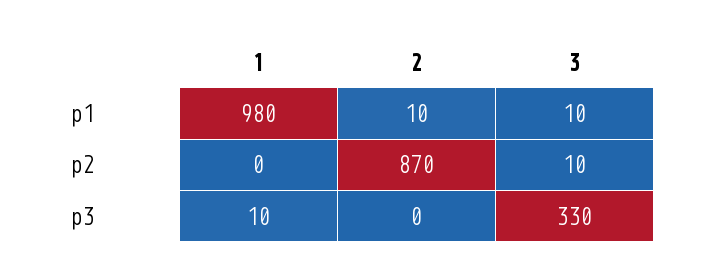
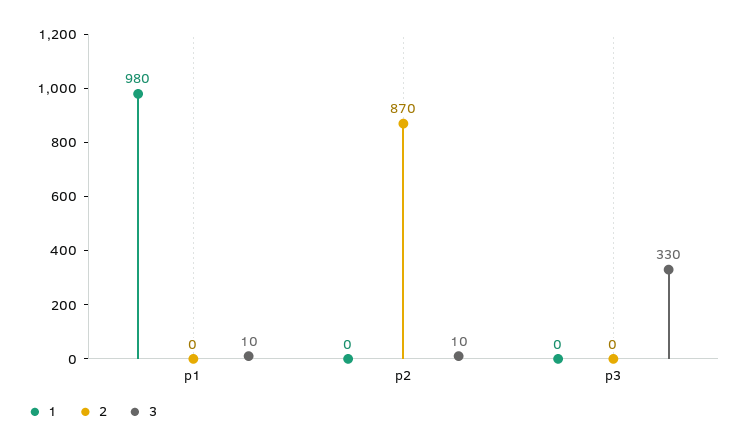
2, p1: 10 -> 0
1, p3: 10 -> 0

